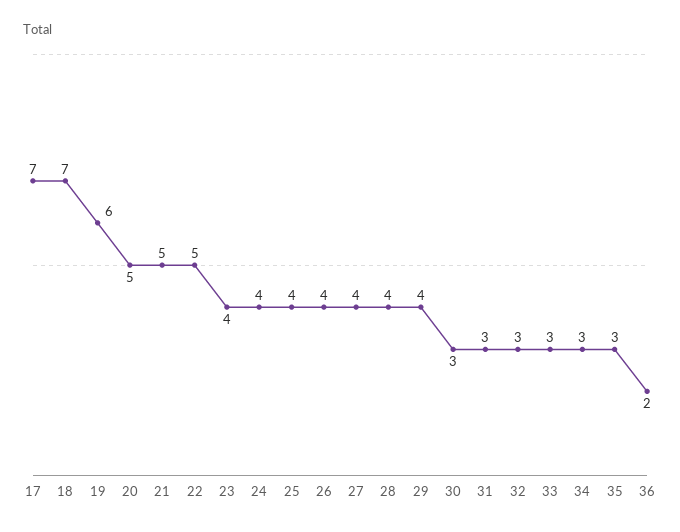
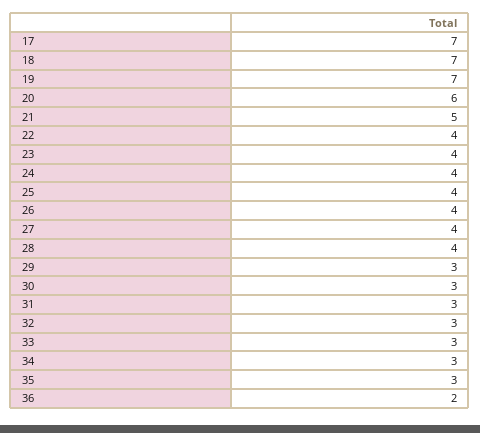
19: 6 -> 7
20: 5 -> 6
22: 5 -> 4
29: 4 -> 3

